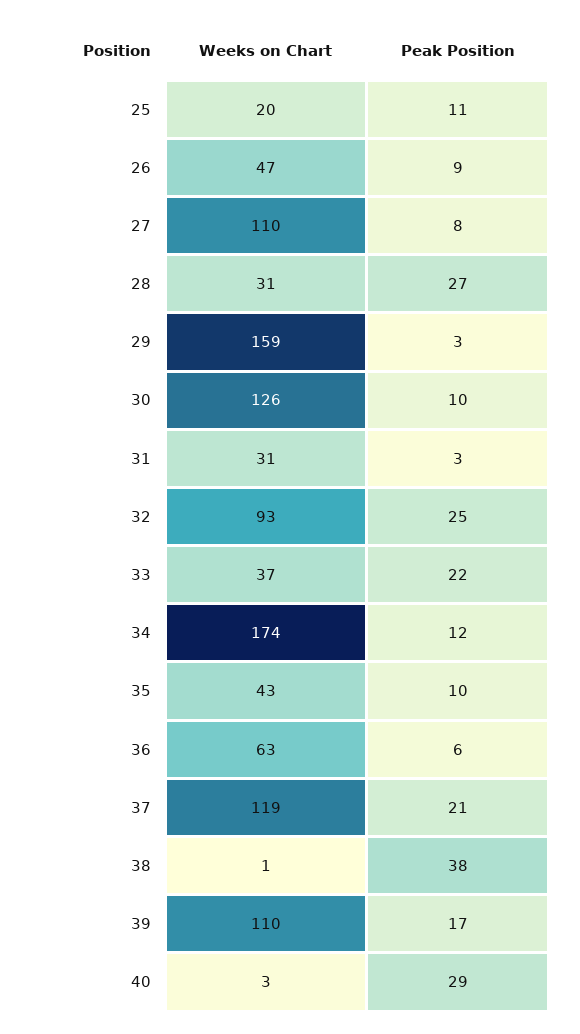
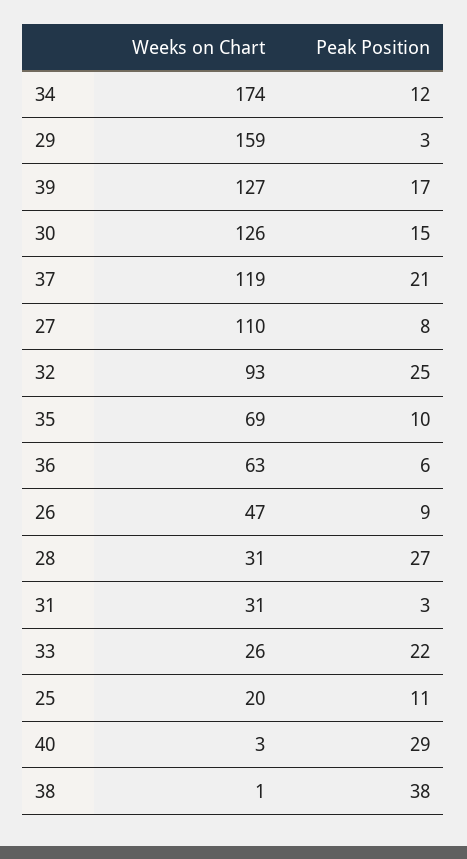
Peak Position, 30: 10 -> 15
Weeks on Chart, 33: 37 -> 26
Weeks on Chart, 35: 43 -> 69
Weeks on Chart, 39: 110 -> 127

